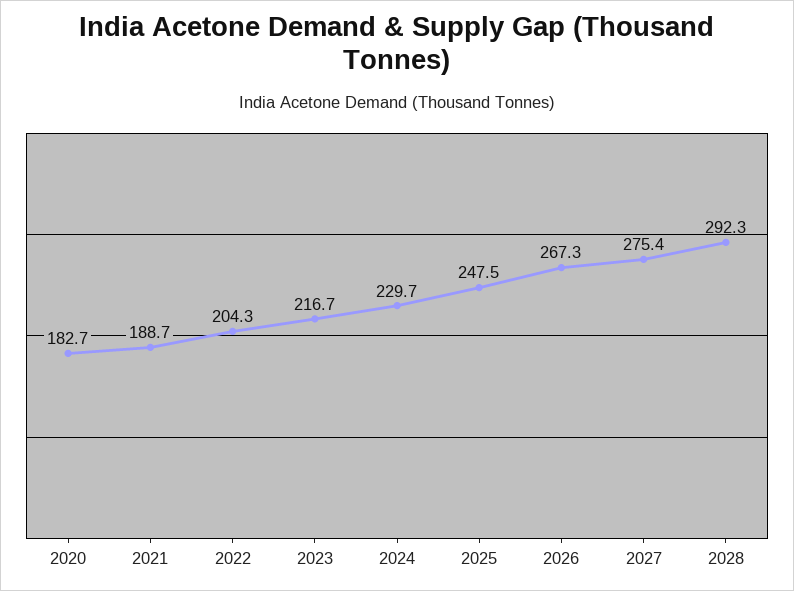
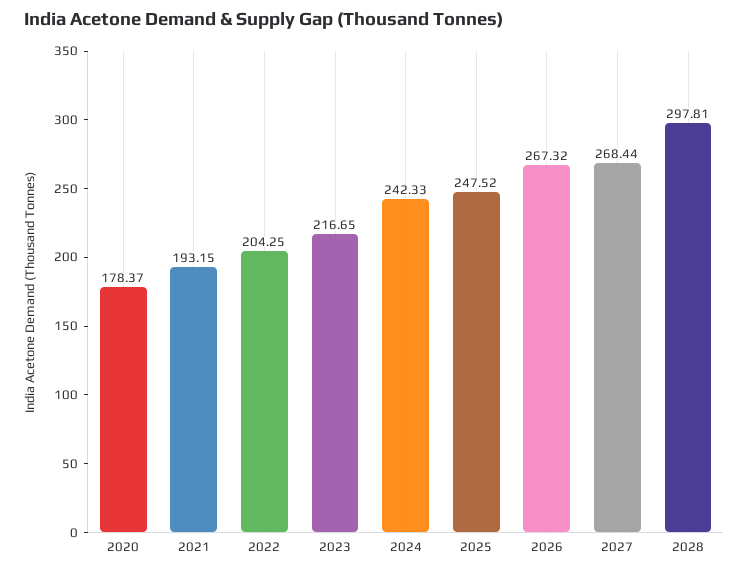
2020: 182.7 -> 178.37
2021: 188.7 -> 193.15
2024: 229.7 -> 242.33
2027: 275.4 -> 268.44
2028: 292.3 -> 297.81

